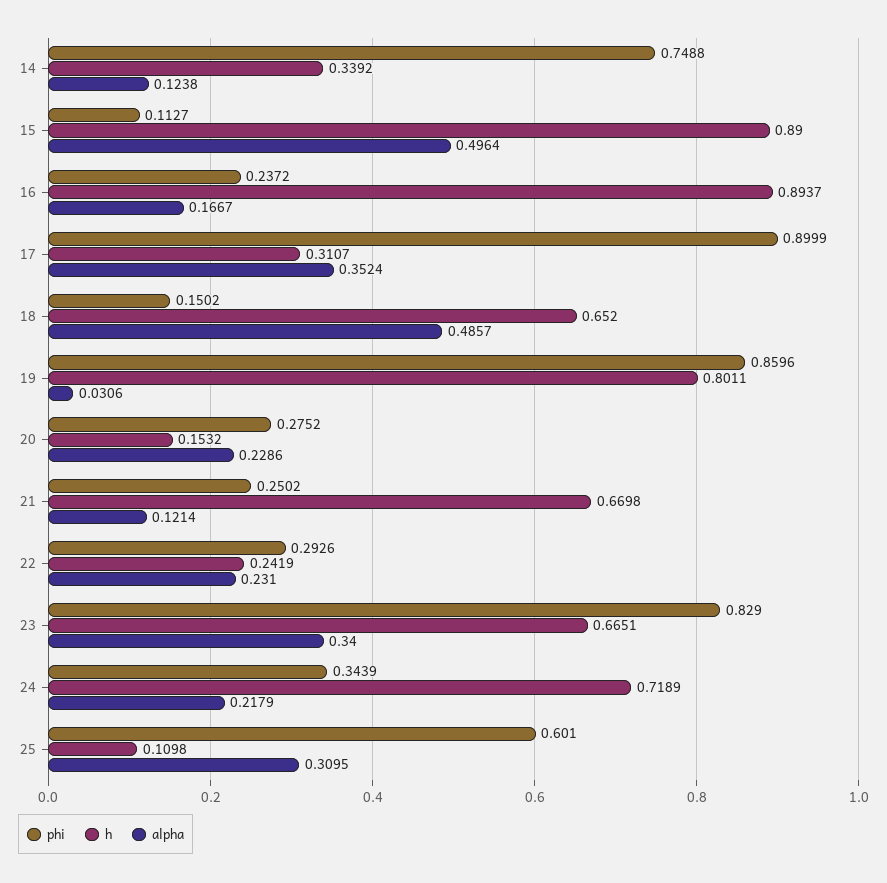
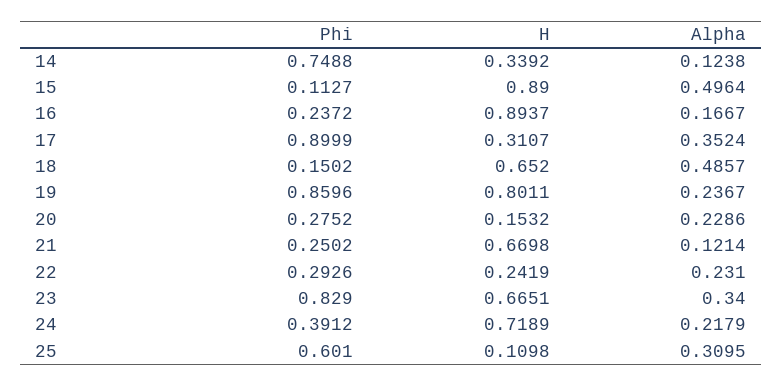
alpha, 19: 0.0306 -> 0.2367
phi, 24: 0.3439 -> 0.3912

